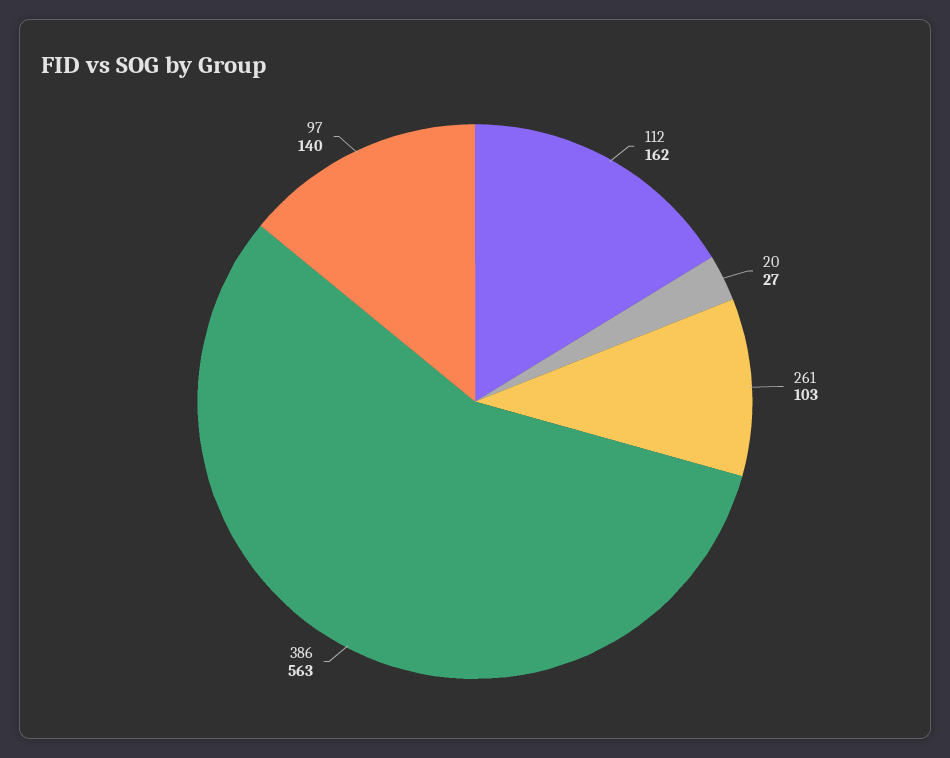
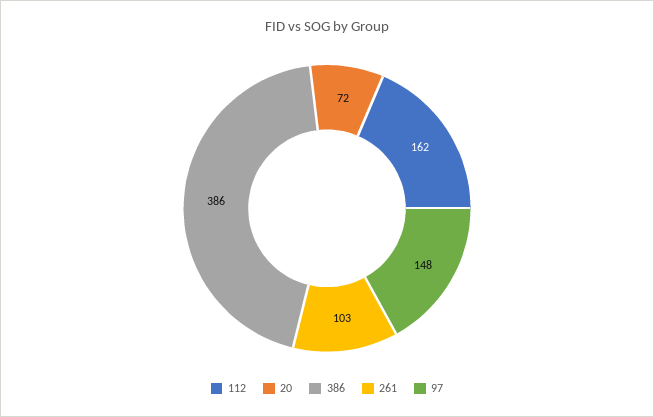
20: 27 -> 72
386: 563 -> 386
97: 140 -> 148

